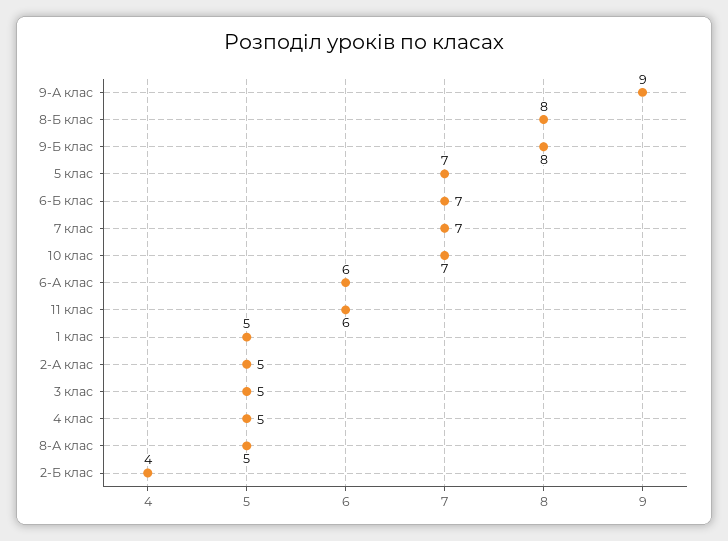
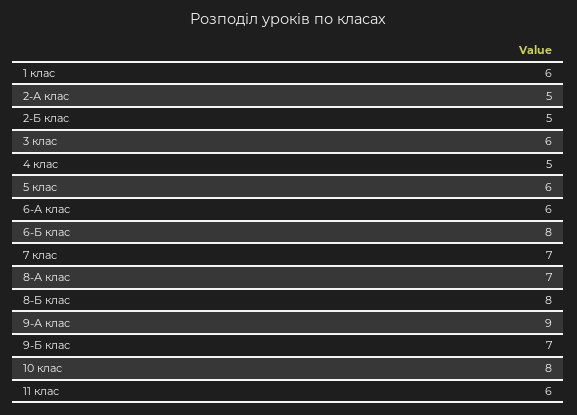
9-Б клас: 8 -> 7
5 клас: 7 -> 6
6-Б клас: 7 -> 8
10 клас: 7 -> 8
1 клас: 5 -> 6
3 клас: 5 -> 6
8-А клас: 5 -> 7
2-Б клас: 4 -> 5

